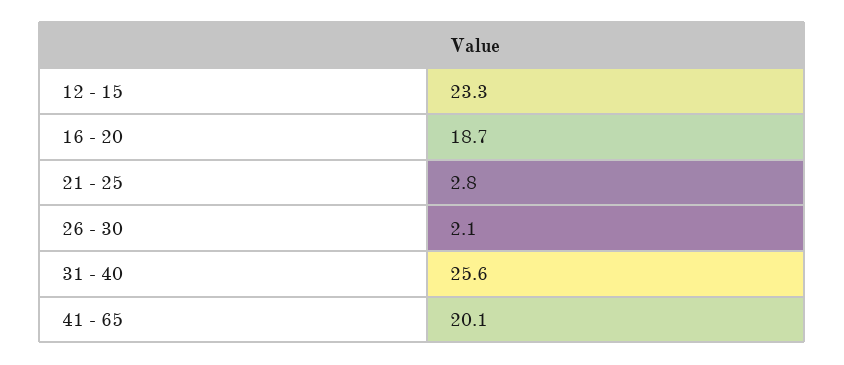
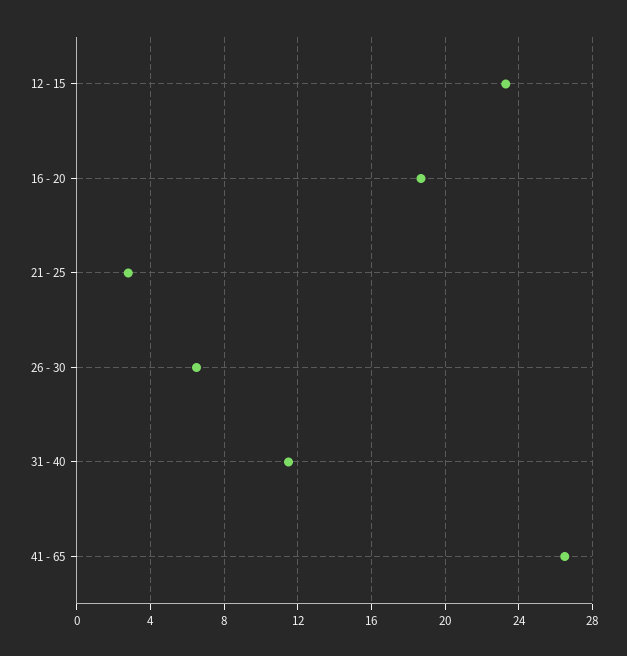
26 - 30: 2.1 -> 6.5
31 - 40: 25.6 -> 11.5
41 - 65: 20.1 -> 26.5

